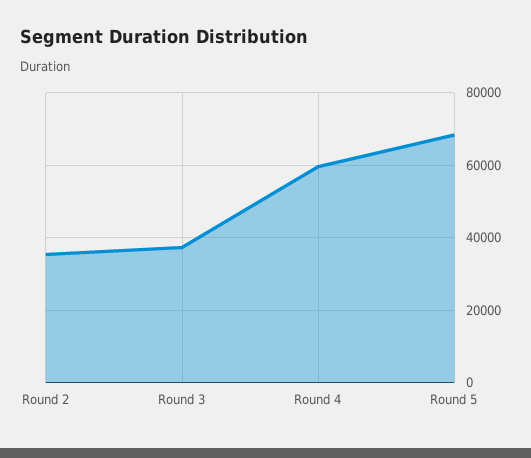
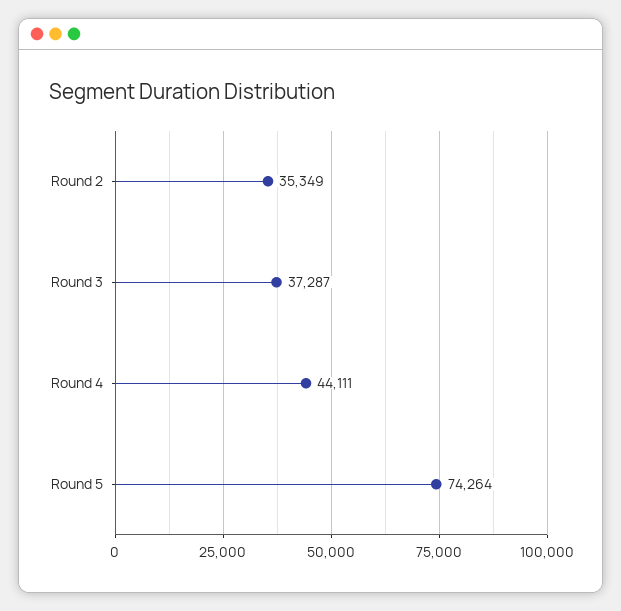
Round 4: 60000 -> 44111
Round 5: 68000 -> 74264

